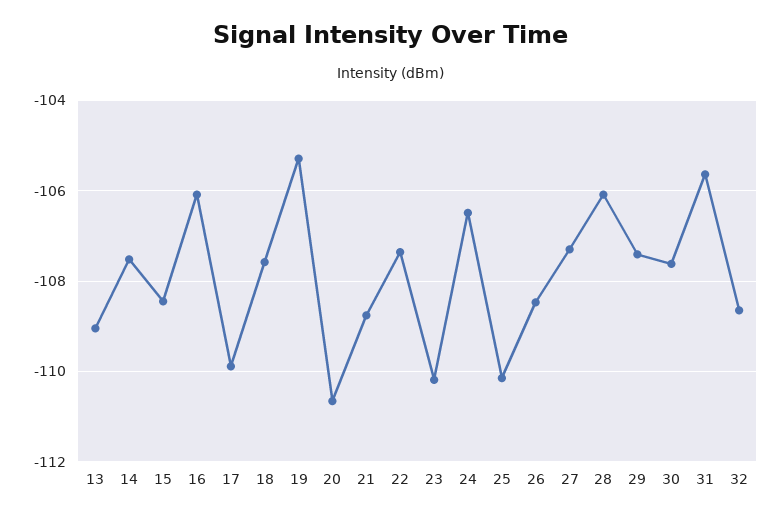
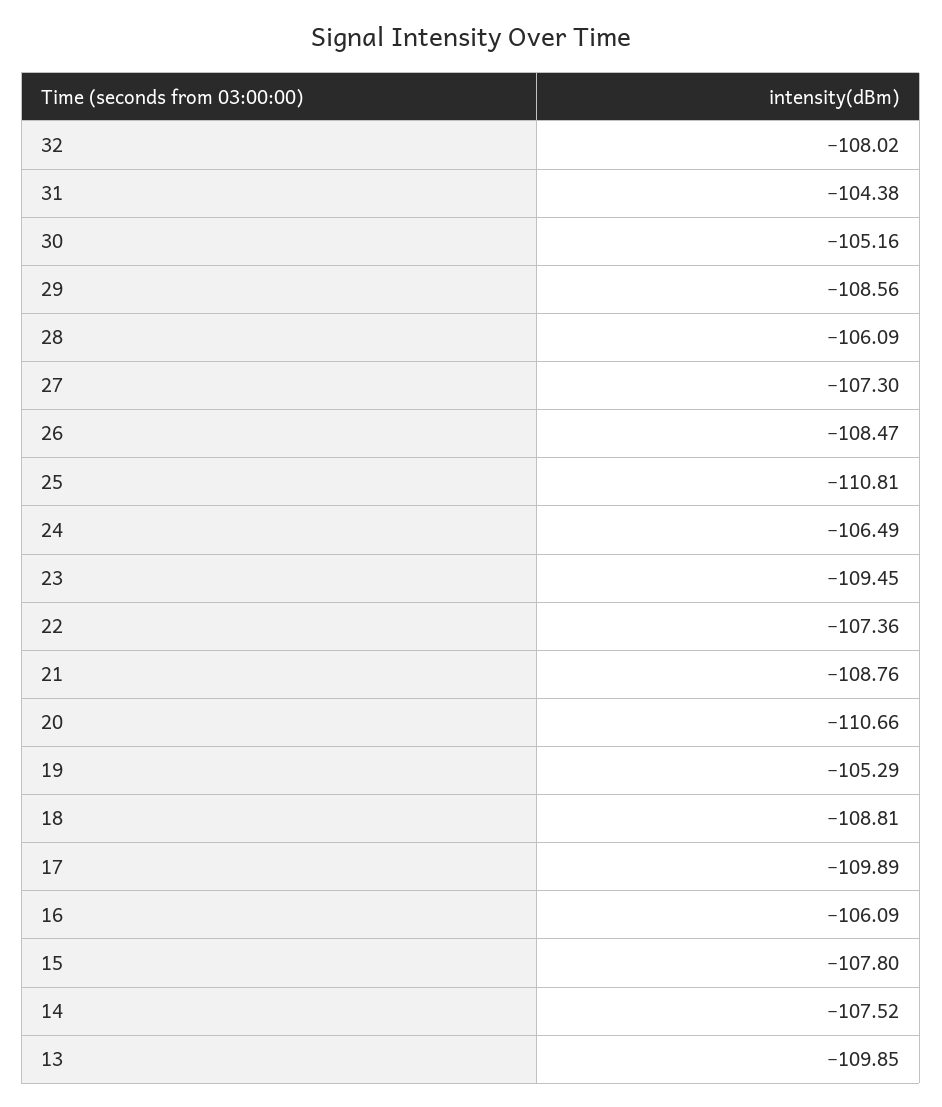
13: -109 -> -109.85
15: -108.4 -> -107.8
18: -107.6 -> -108.81
23: -110.2 -> -109.45
25: -110.2 -> -110.81
29: -107.4 -> -108.56
30: -107.6 -> -105.16
31: -105.6 -> -104.38
32: -108.6 -> -108.02

